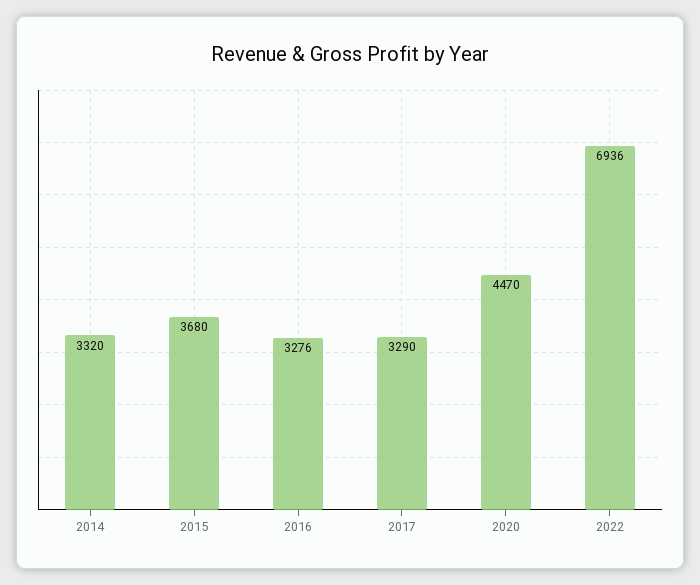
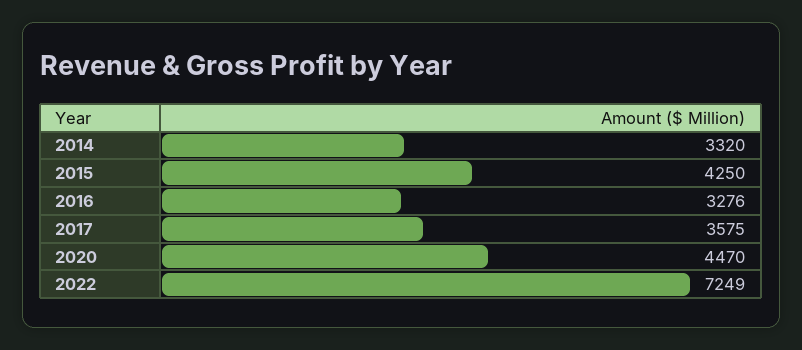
2015: 3680 -> 4250
2017: 3290 -> 3575
2022: 6936 -> 7249

